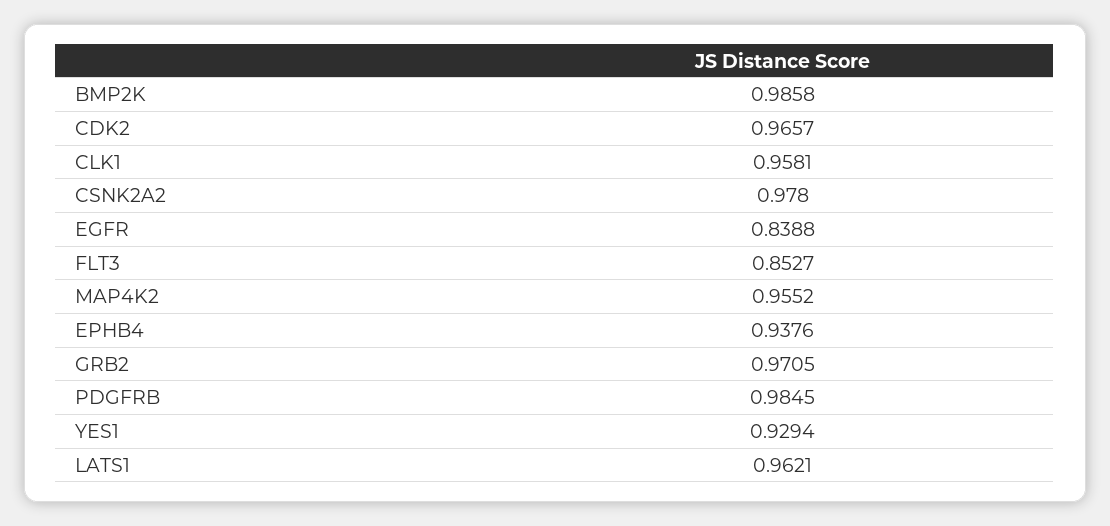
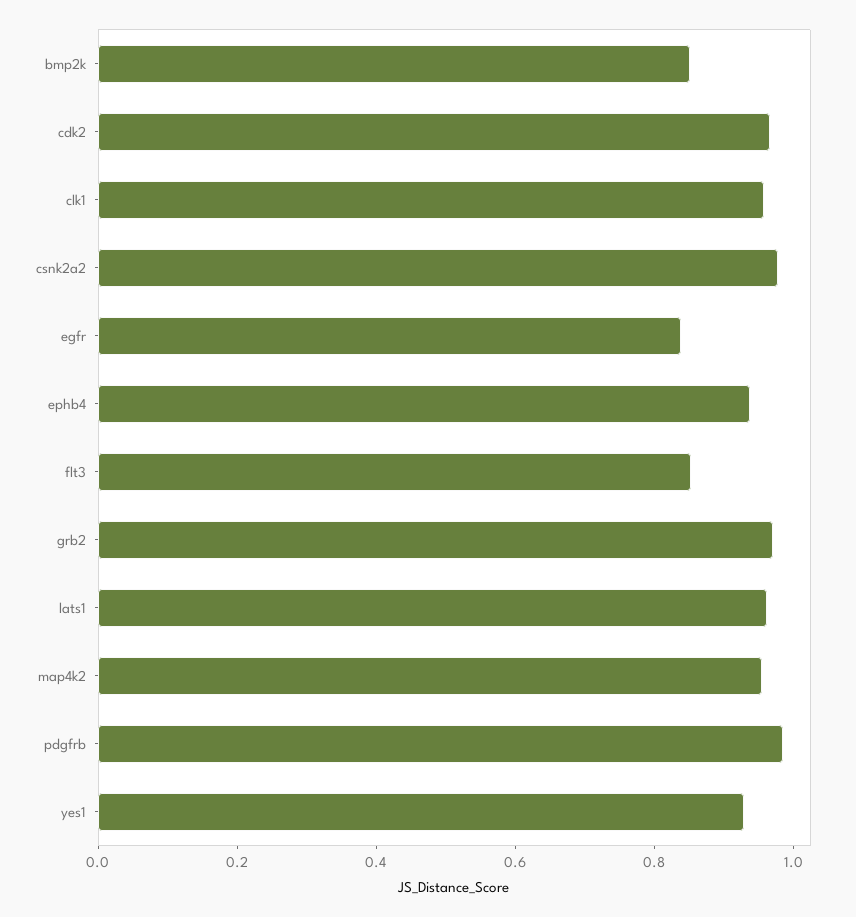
BMP2K: 0.9858 -> 0.85

